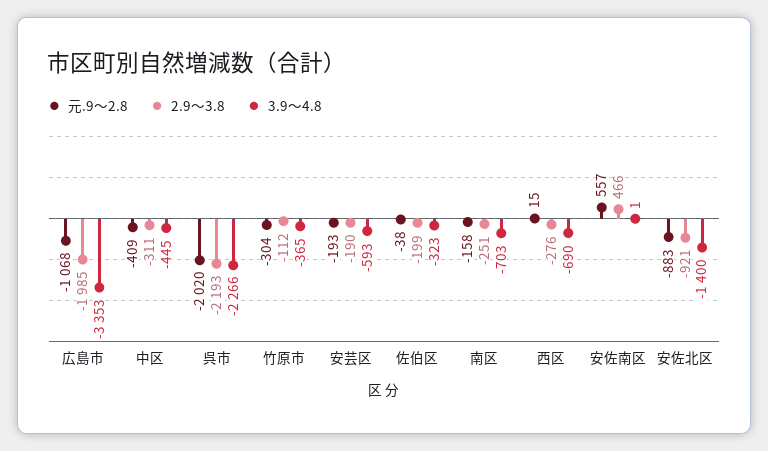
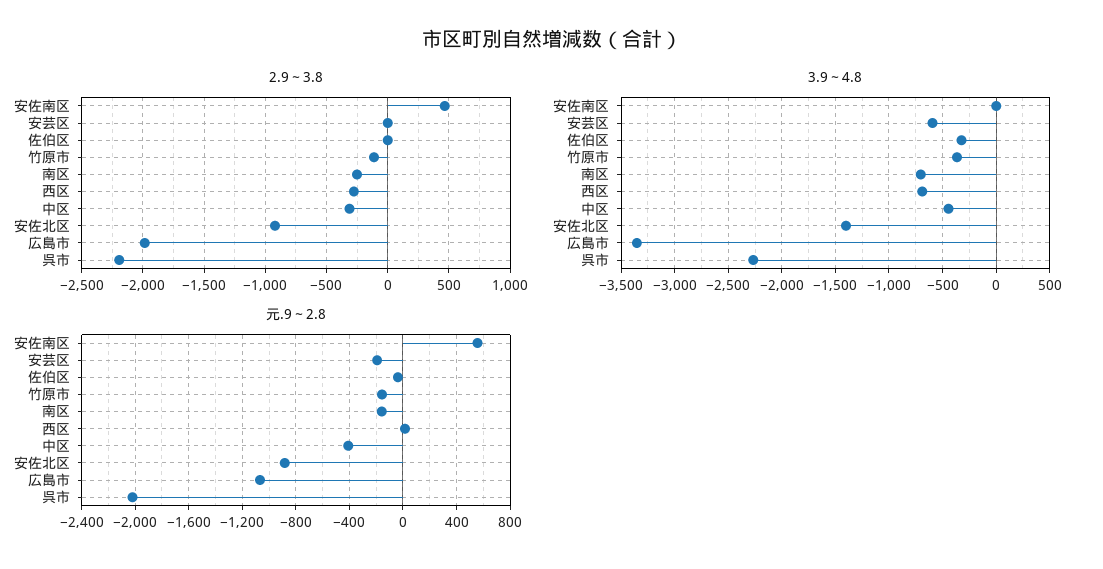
元.9～2.8, 竹原市: -304 -> -150
2.9～3.8, 安芸区: -190 -> 0
2.9～3.8, 佐伯区: -199 -> 0

